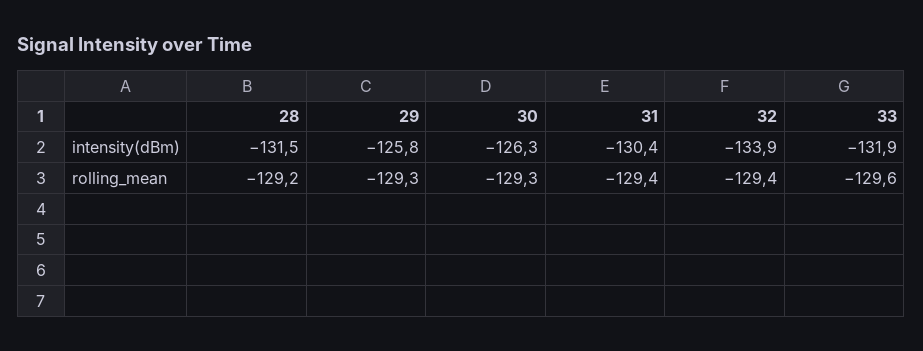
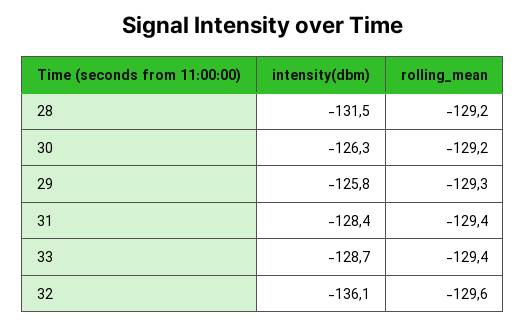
31, intensity(dBm): -130.4 -> -128.4
32, intensity(dBm): -133.9 -> -136.1
33, intensity(dBm): -131.9 -> -128.7
30, rolling_mean: -129.3 -> -129.2
32, rolling_mean: -129.4 -> -129.6
33, rolling_mean: -129.6 -> -129.4

